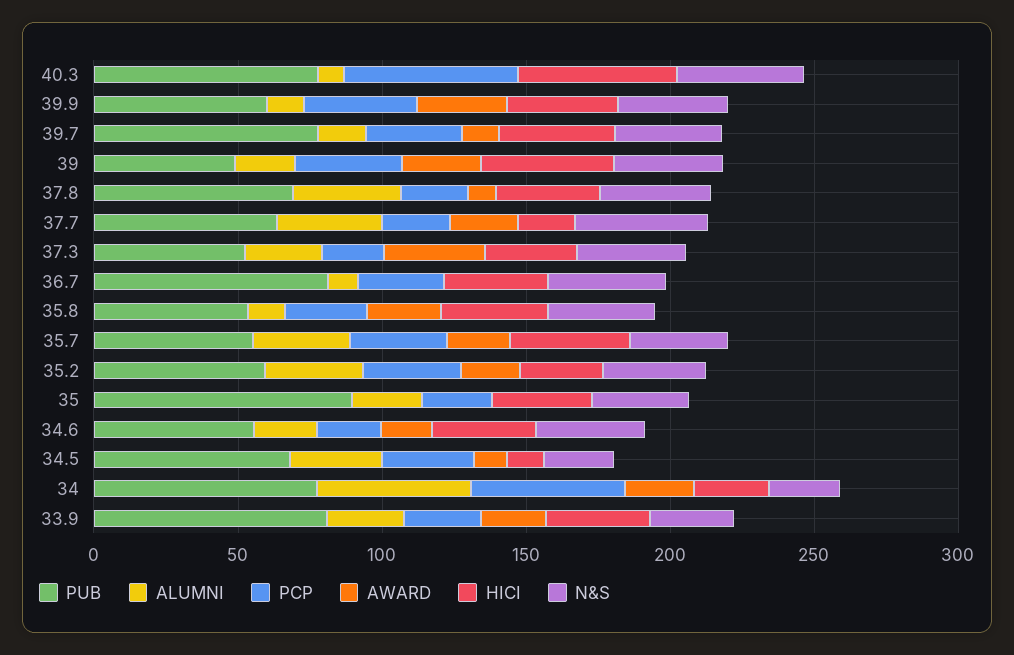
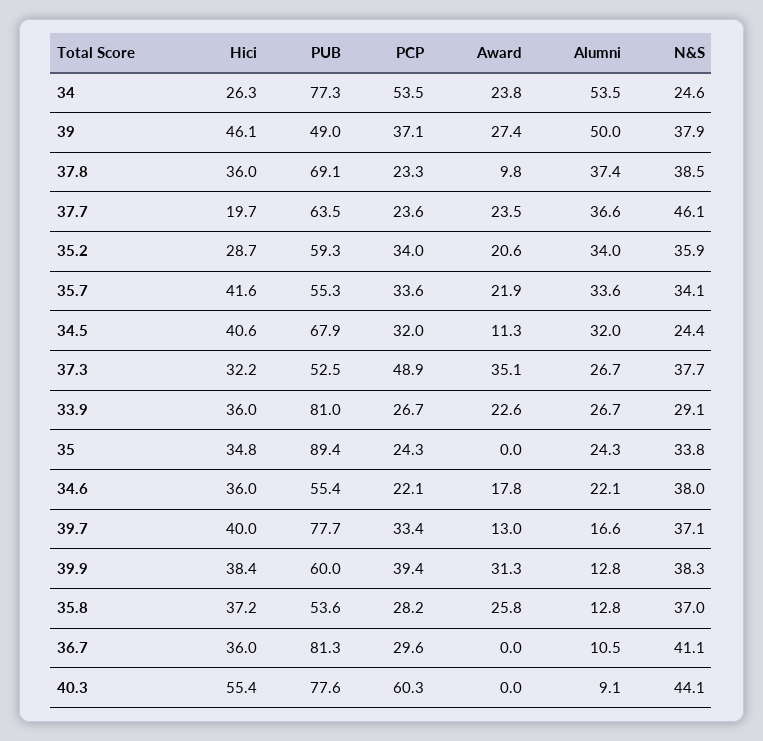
ALUMNI, 39: 20 -> 50
PCP, 37.3: 20 -> 48.9
HICI, 34.5: 10 -> 40.6

